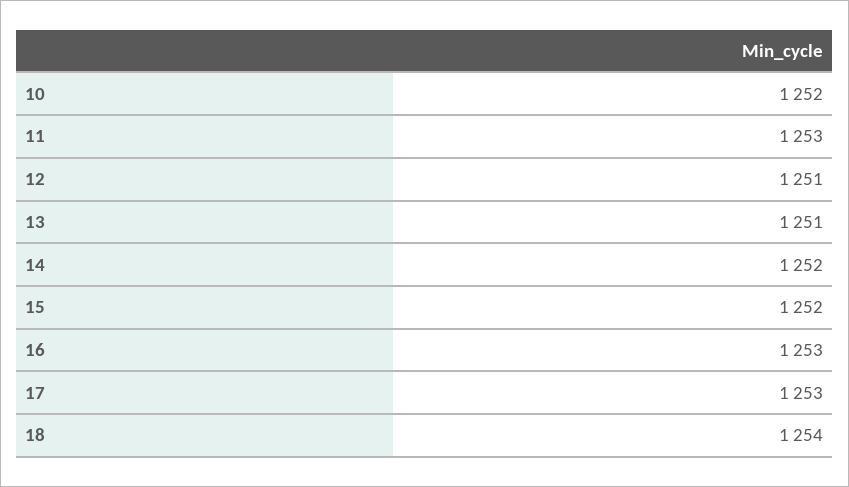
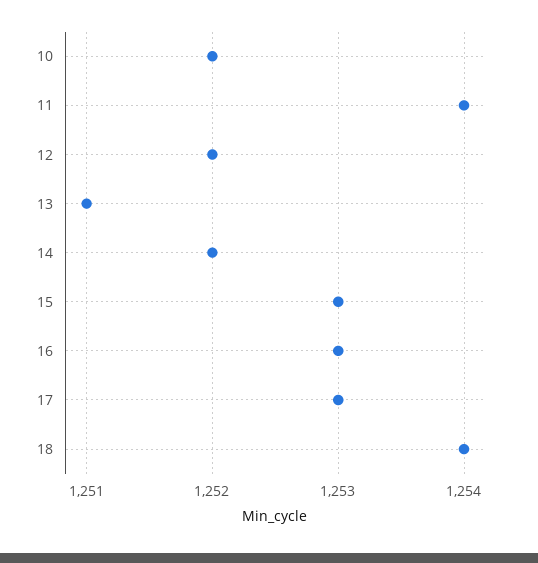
11: 1253 -> 1254
12: 1251 -> 1252
15: 1252 -> 1253

